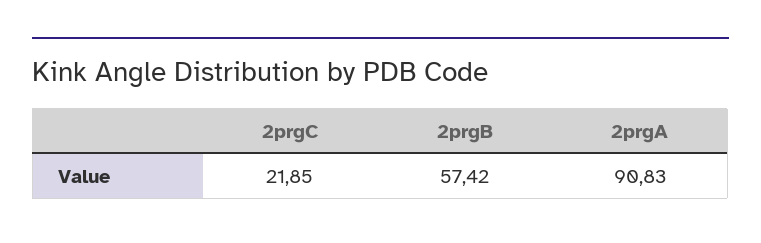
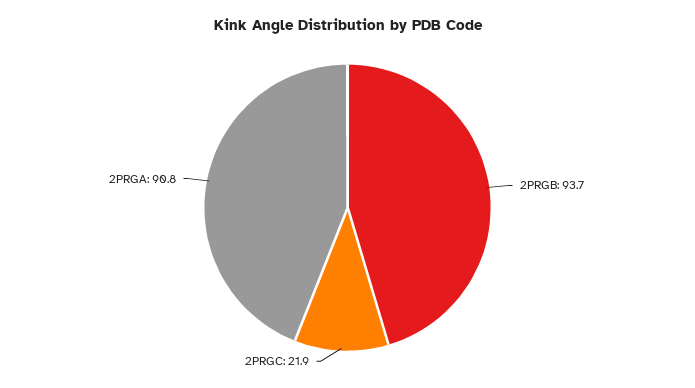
2prgB: 57.42 -> 93.7

